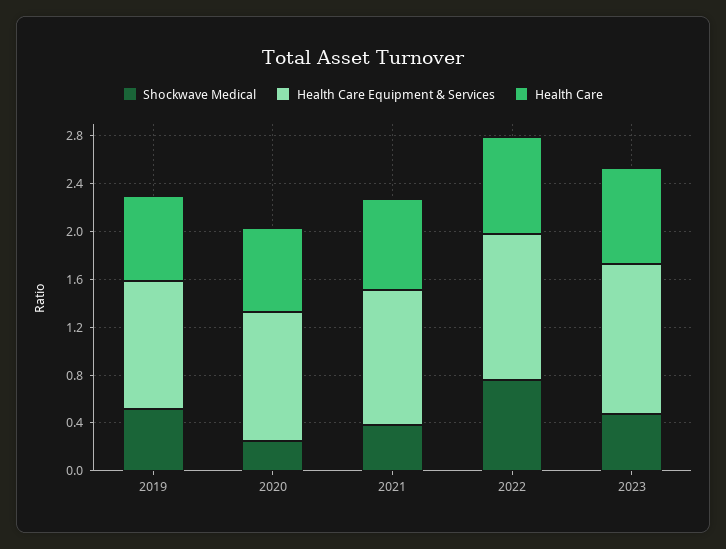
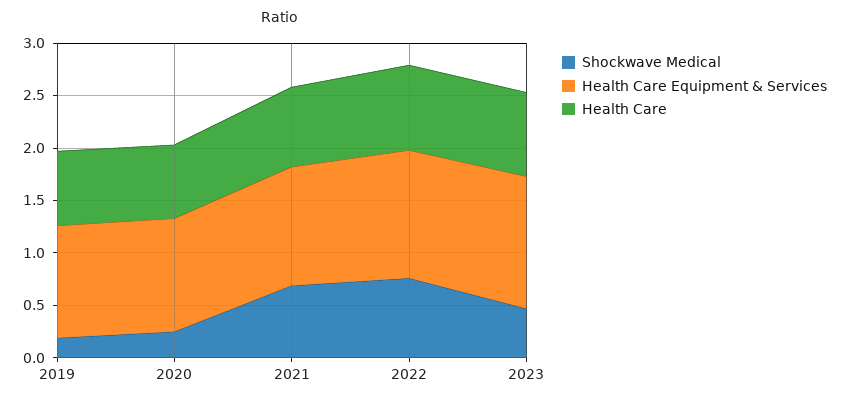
Shockwave Medical, 2019: 0.5 -> 0.2
Shockwave Medical, 2021: 0.4 -> 0.7

